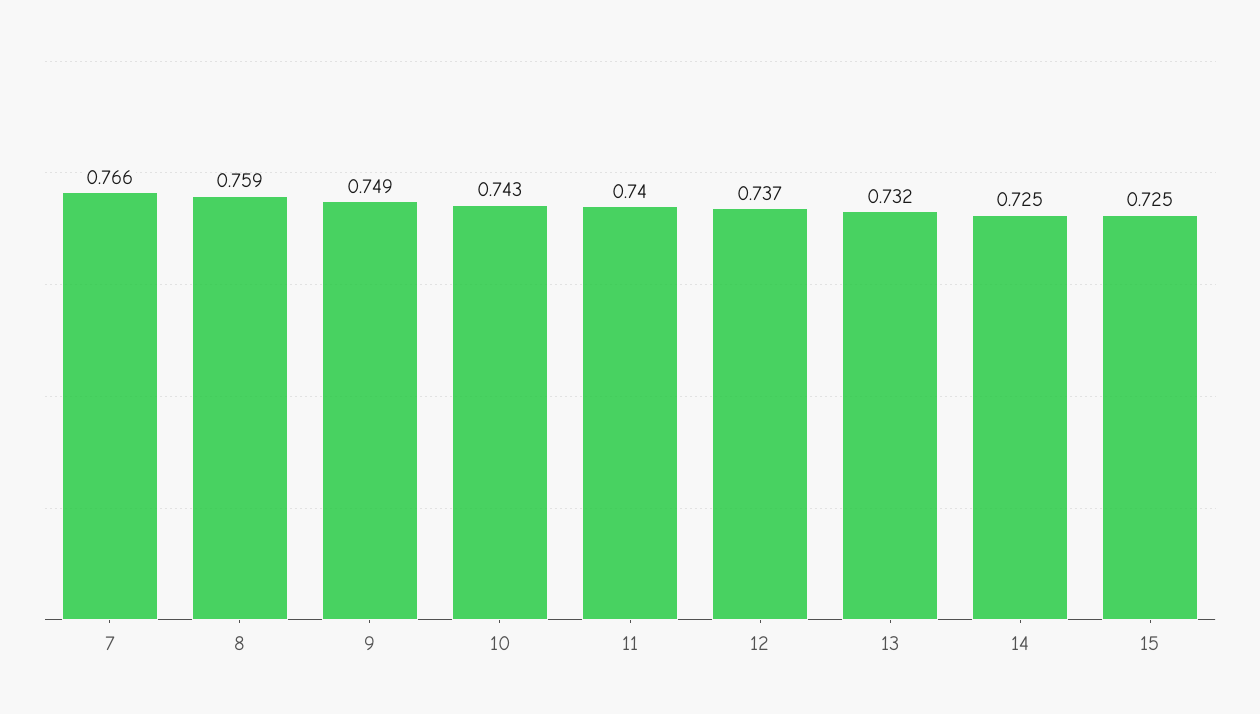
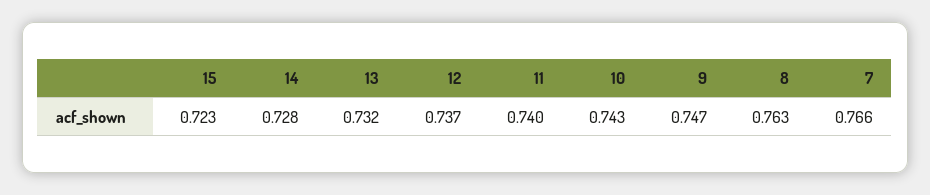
8: 0.759 -> 0.763
9: 0.749 -> 0.747
14: 0.725 -> 0.728
15: 0.725 -> 0.723

